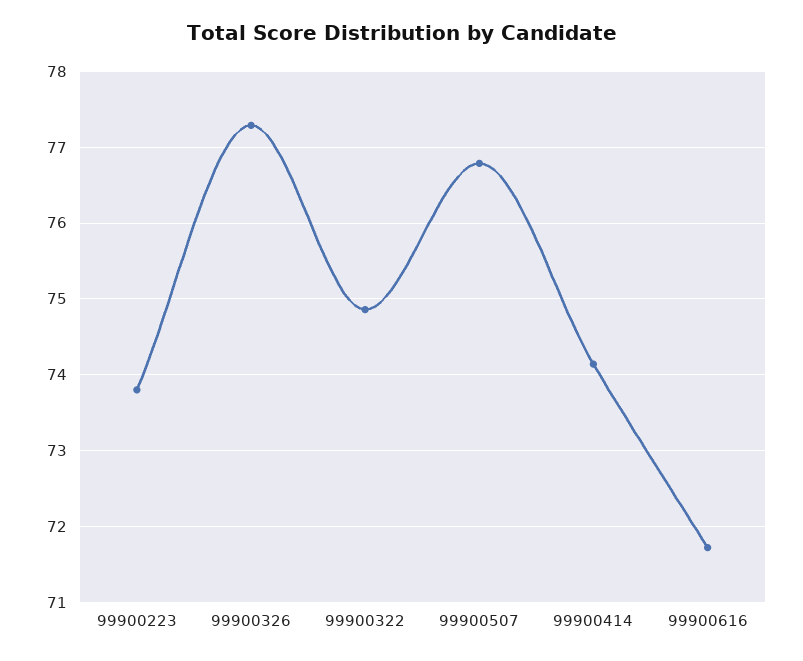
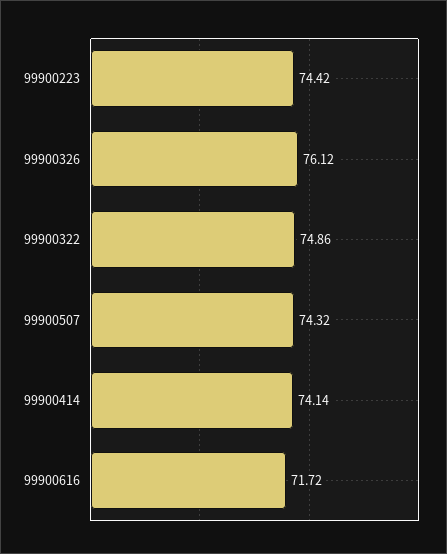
99900223: 73.8 -> 74.42
99900326: 77.3 -> 76.12
99900507: 76.8 -> 74.32

